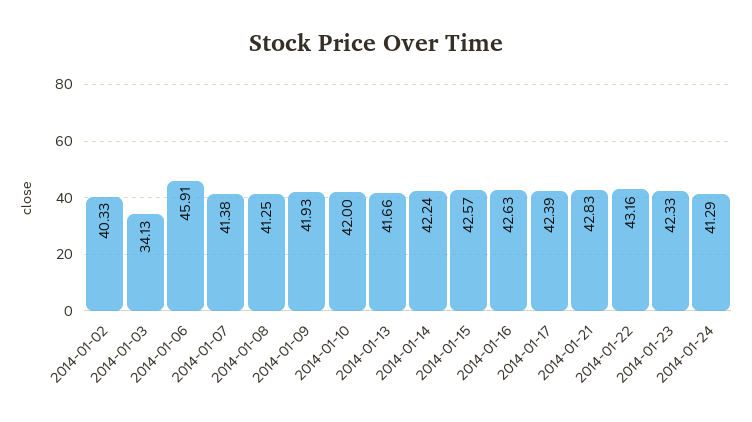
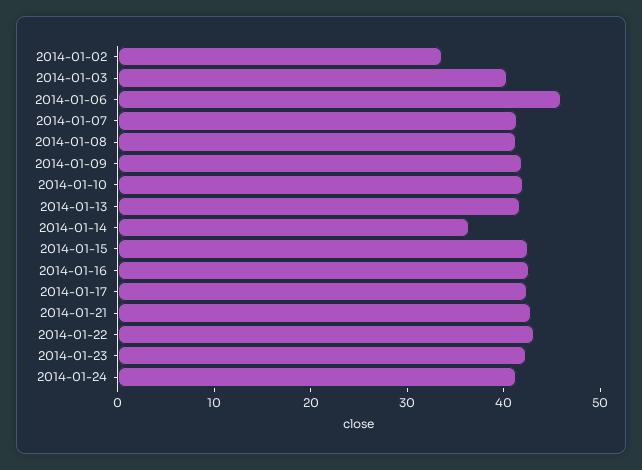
2014-01-02: 40.33 -> 34
2014-01-03: 34.13 -> 40
2014-01-14: 42.24 -> 36

